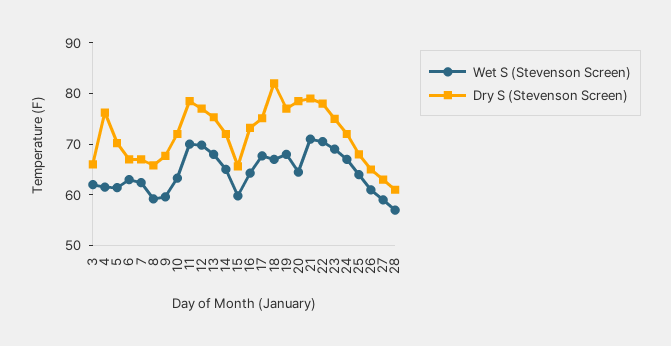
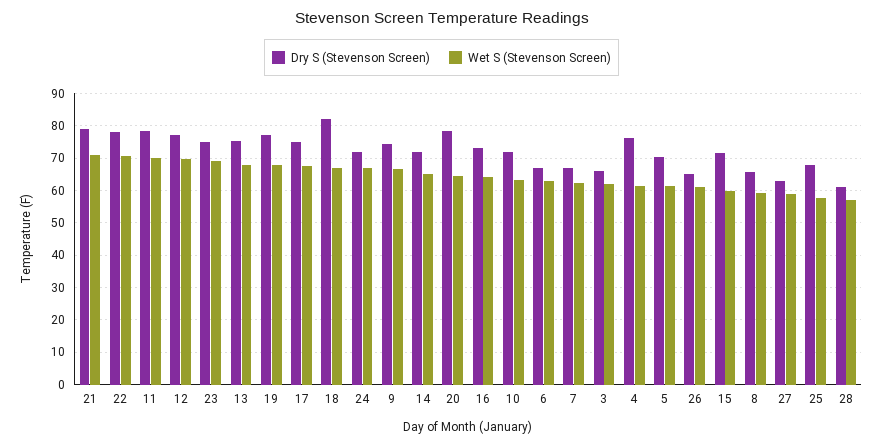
Wet S (Stevenson Screen), 9: 60 -> 66
Dry S (Stevenson Screen), 9: 68 -> 74
Dry S (Stevenson Screen), 15: 66 -> 72
Wet S (Stevenson Screen), 25: 64 -> 58

